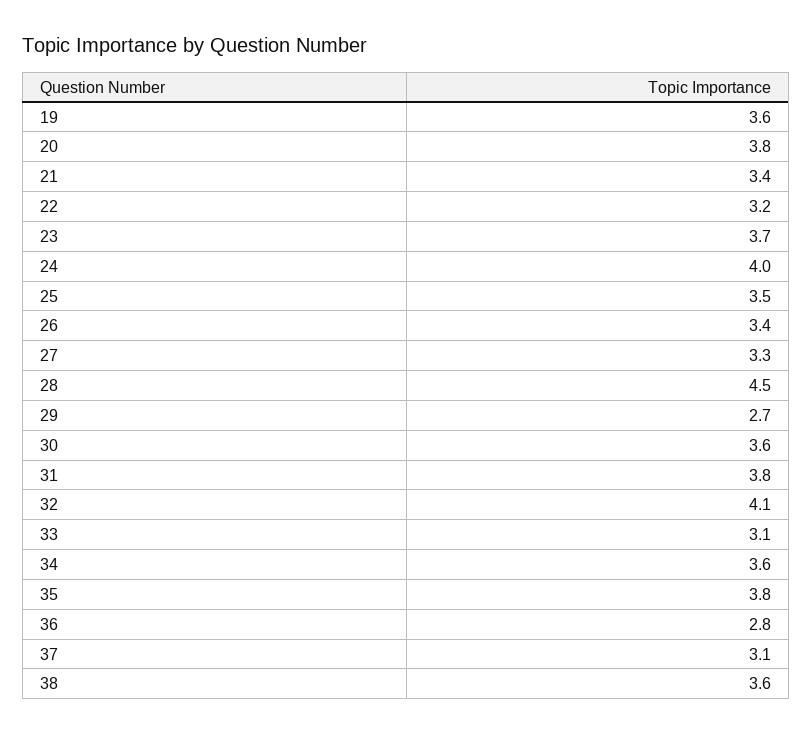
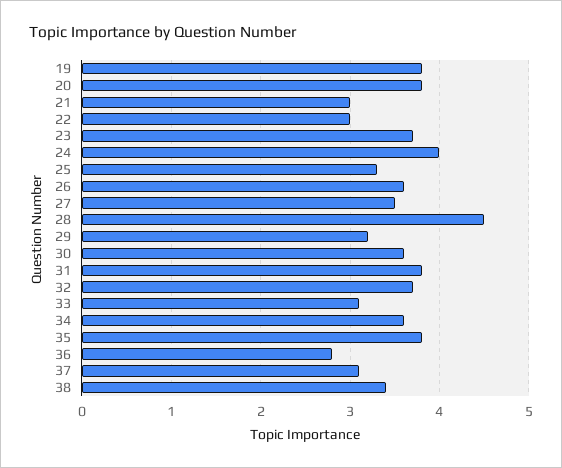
19: 3.6 -> 3.8
21: 3.4 -> 3
22: 3.2 -> 3
25: 3.5 -> 3.3
26: 3.4 -> 3.6
27: 3.3 -> 3.5
29: 2.7 -> 3.2
32: 4.1 -> 3.7
38: 3.6 -> 3.4

